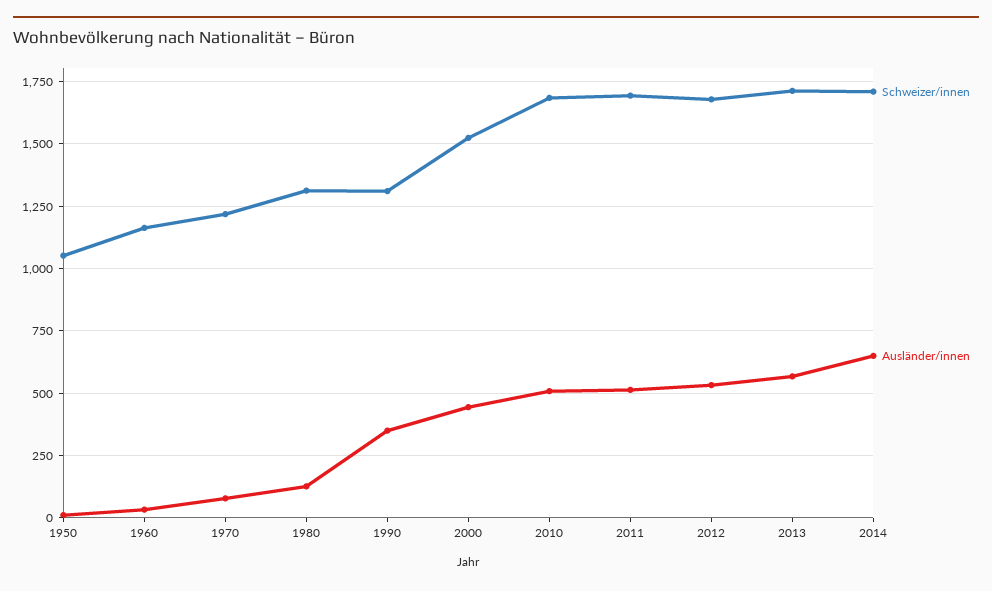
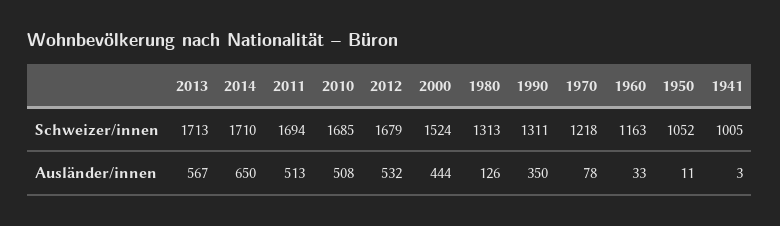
Schweizer/innen, 1941: none -> 1005
Ausländer/innen, 1941: none -> 3

